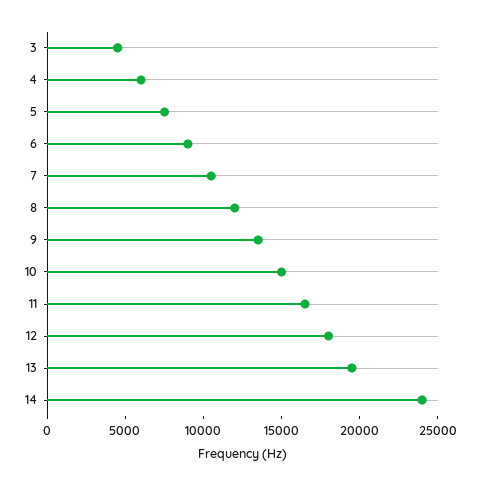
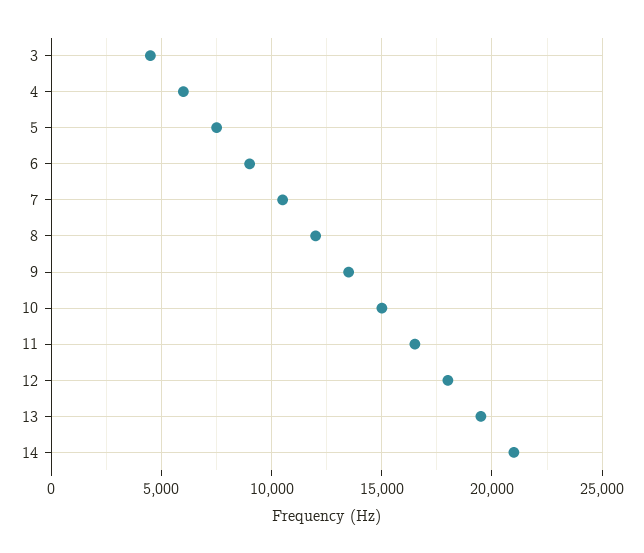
14: 24000 -> 21000

